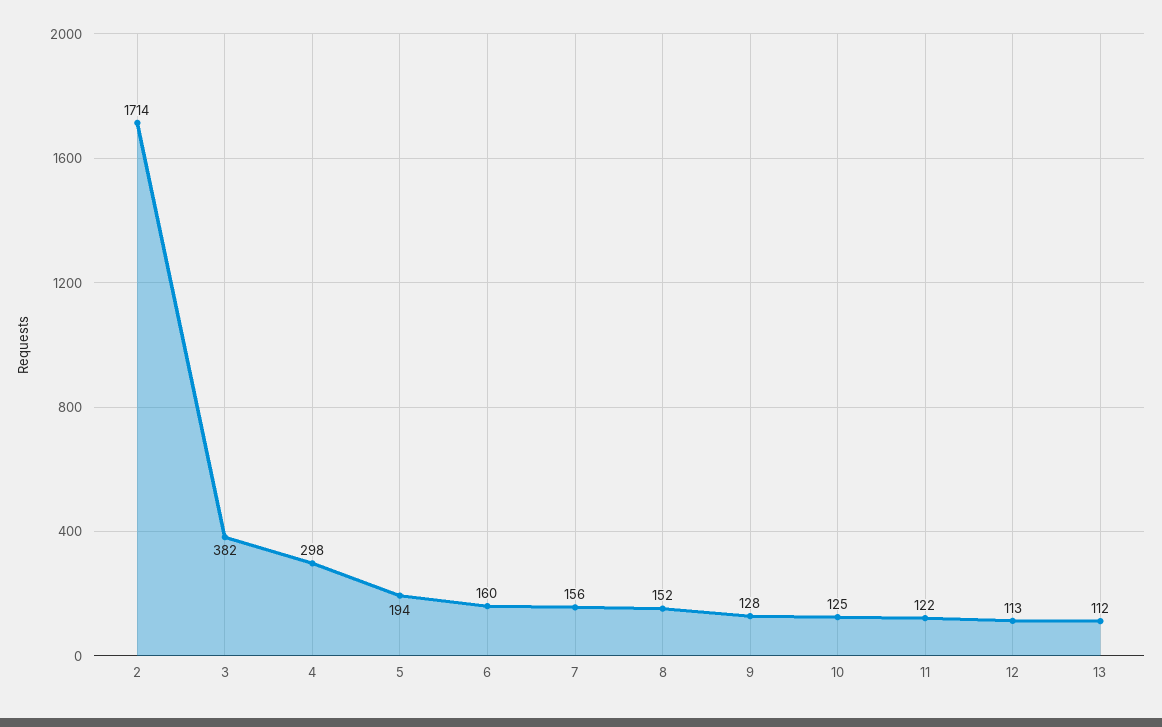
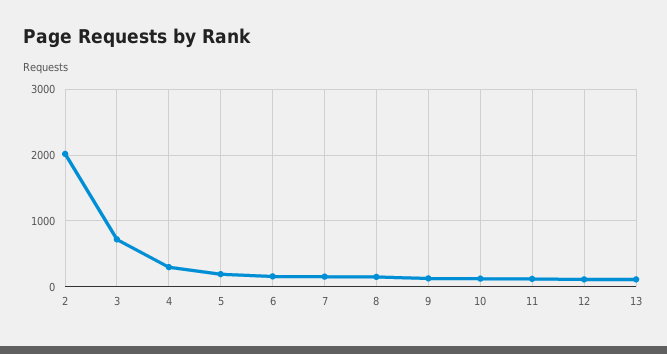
2: 1714 -> 2000
3: 382 -> 700

